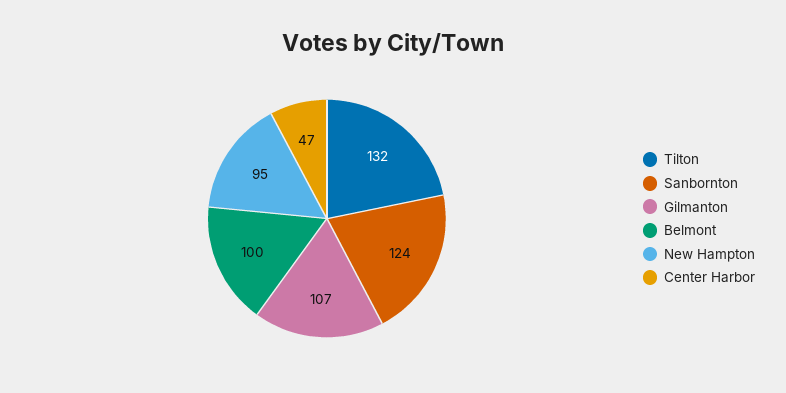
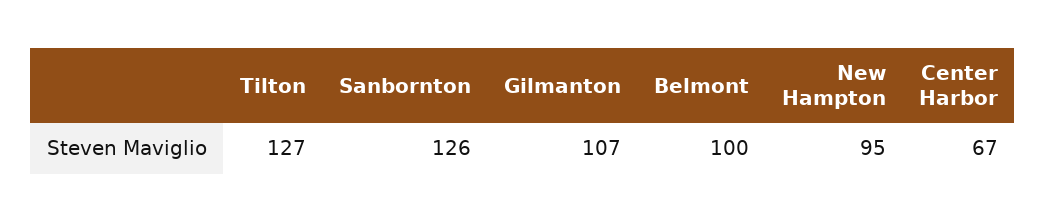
Tilton: 132 -> 127
Sanbornton: 124 -> 126
Center Harbor: 47 -> 67

